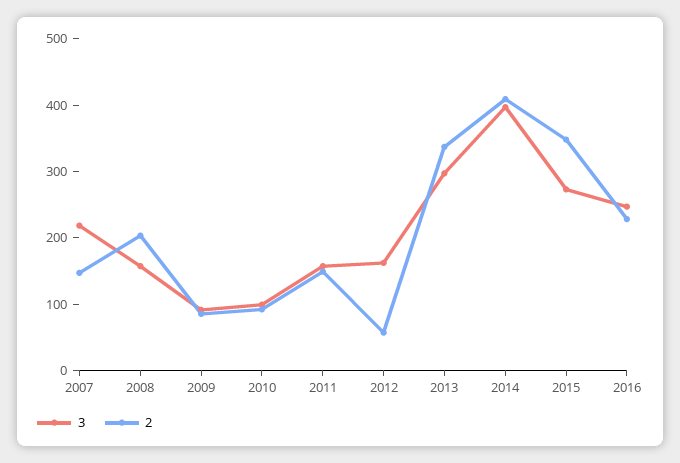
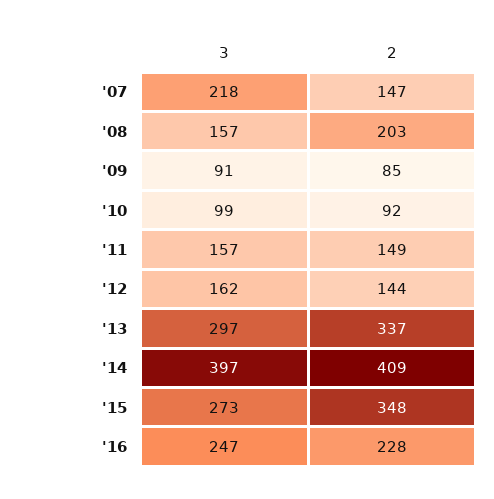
2, 2012: 60 -> 144

